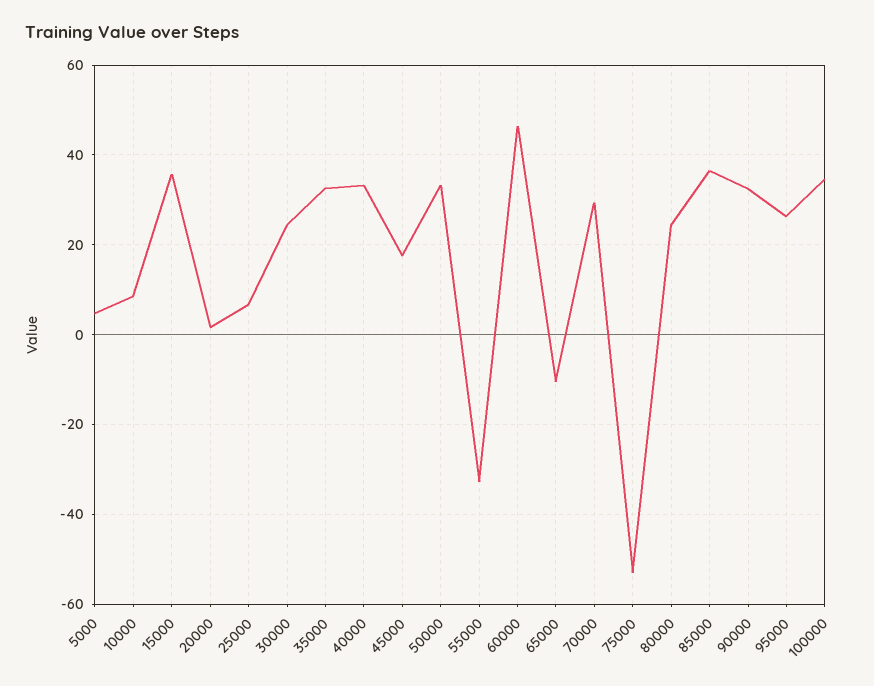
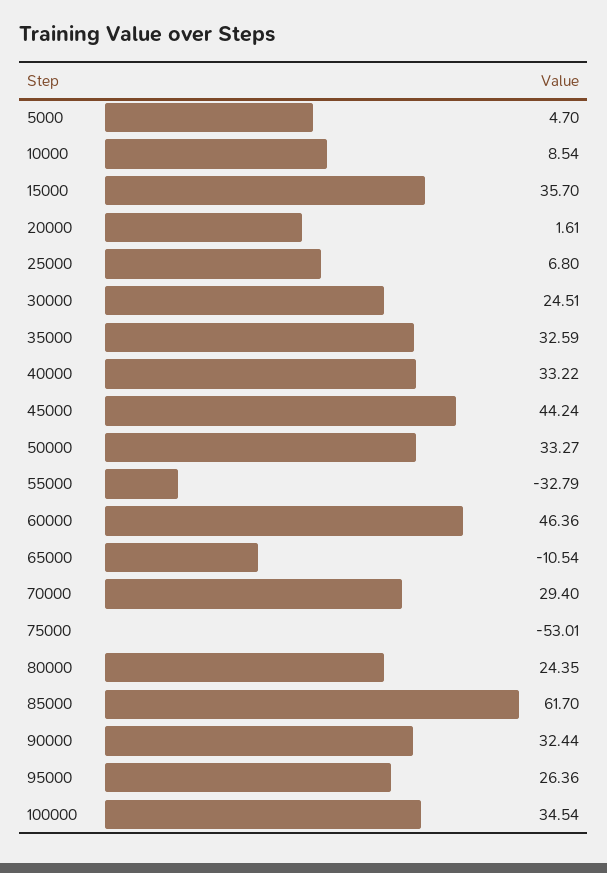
45000: 18 -> 44.24
85000: 36 -> 61.7

